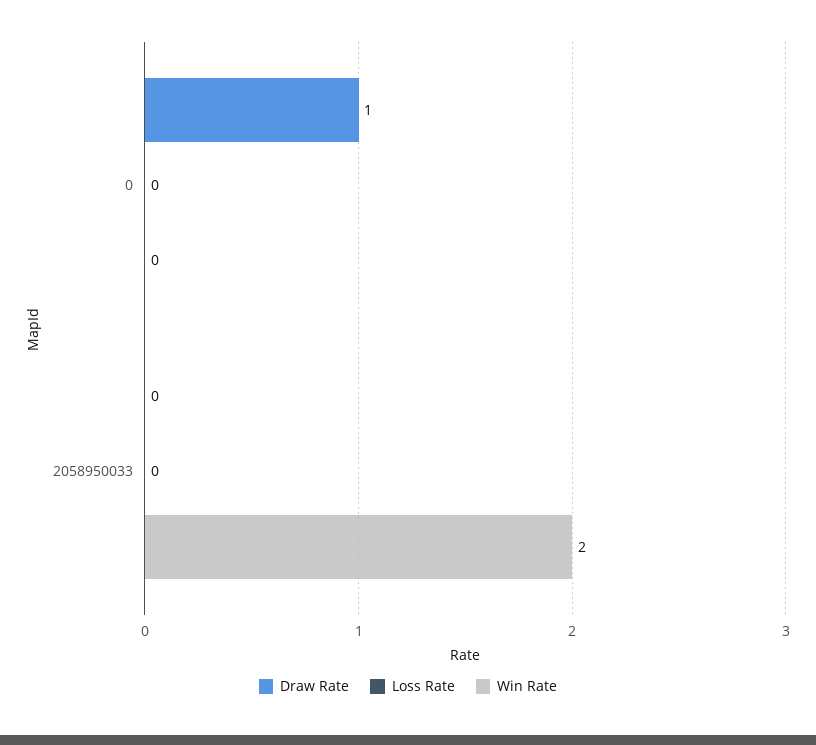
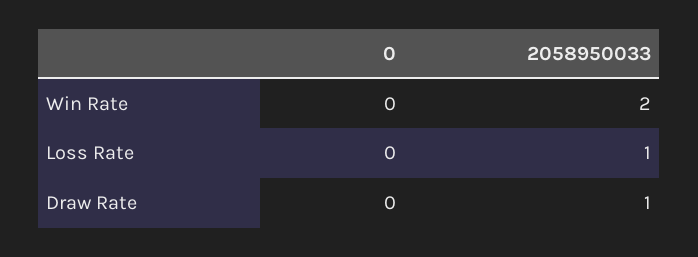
Draw Rate, 0: 1 -> 0
Draw Rate, 2058950033: 0 -> 1
Loss Rate, 2058950033: 0 -> 1

